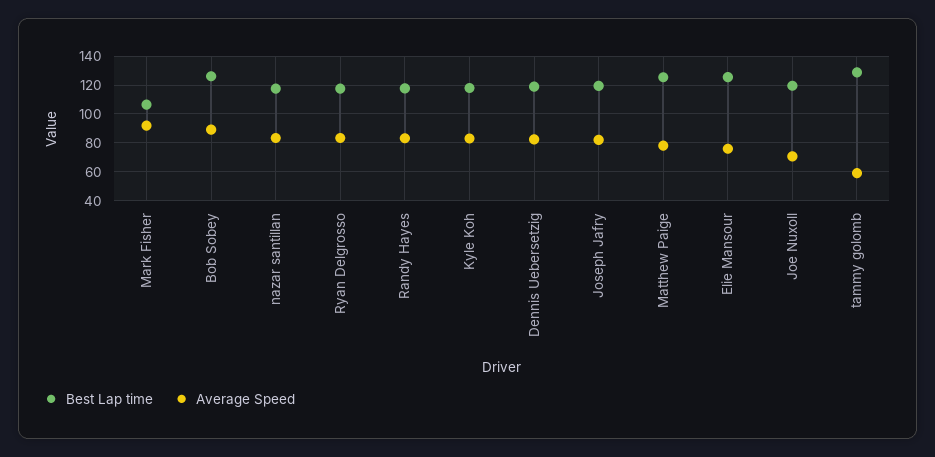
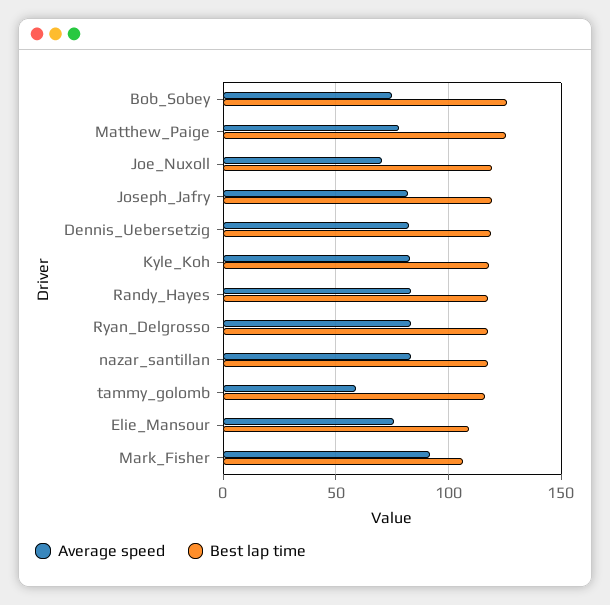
Average Speed, Bob Sobey: 90 -> 75
Best Lap time, Elie Mansour: 125 -> 110
Best Lap time, tammy golomb: 130 -> 115

